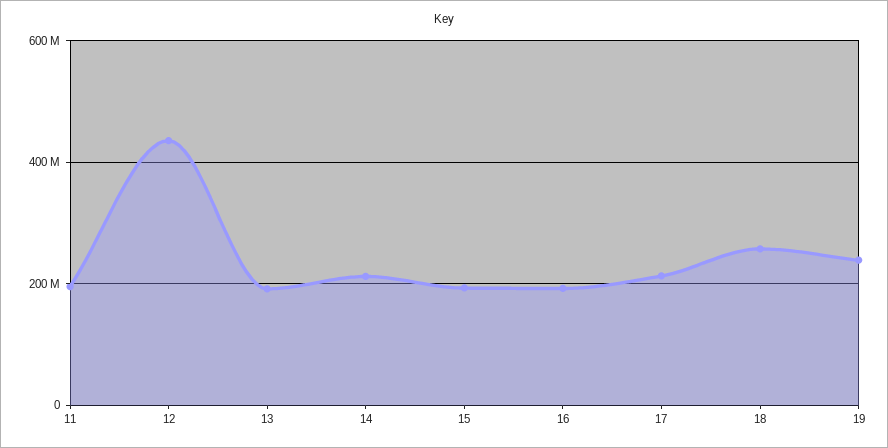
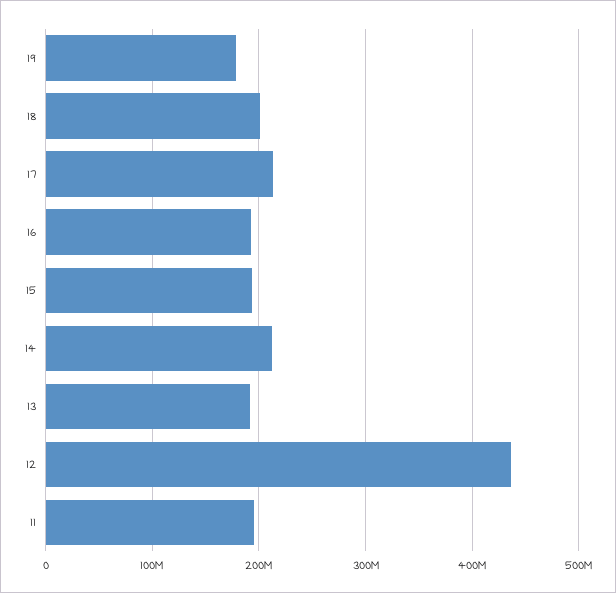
18: 260000000 -> 200000000
19: 240000000 -> 180000000

